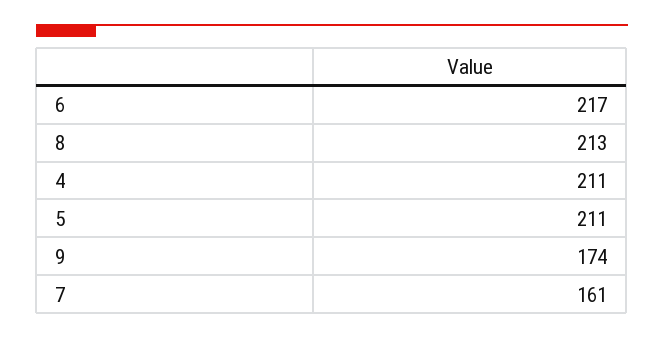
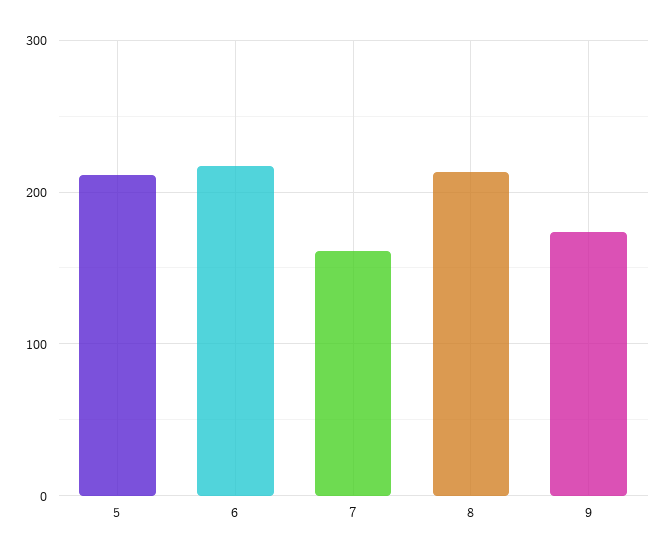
4: 211 -> none

